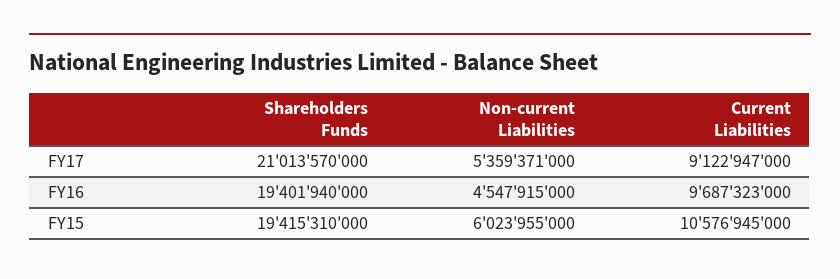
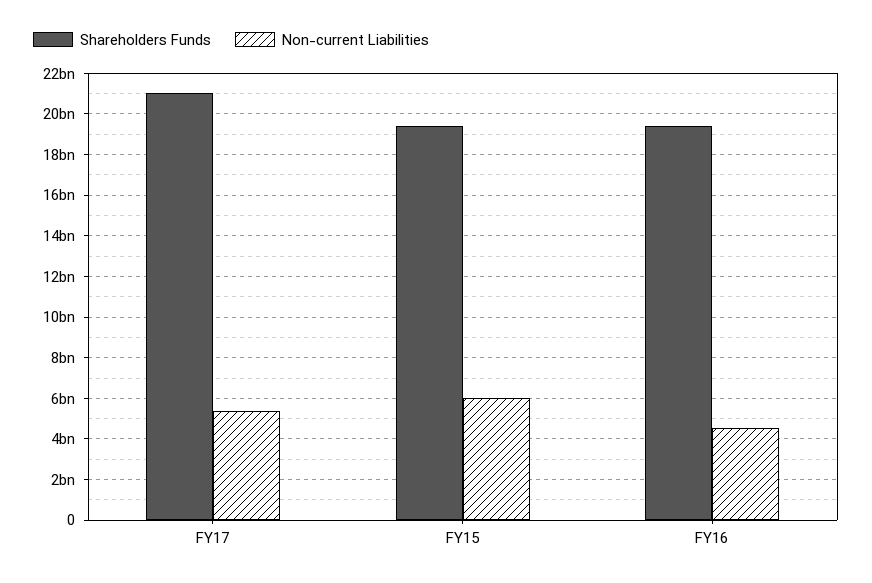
Current Liabilities, FY17: 9122947000 -> none
Current Liabilities, FY16: 9687323000 -> none
Current Liabilities, FY15: 10576945000 -> none

